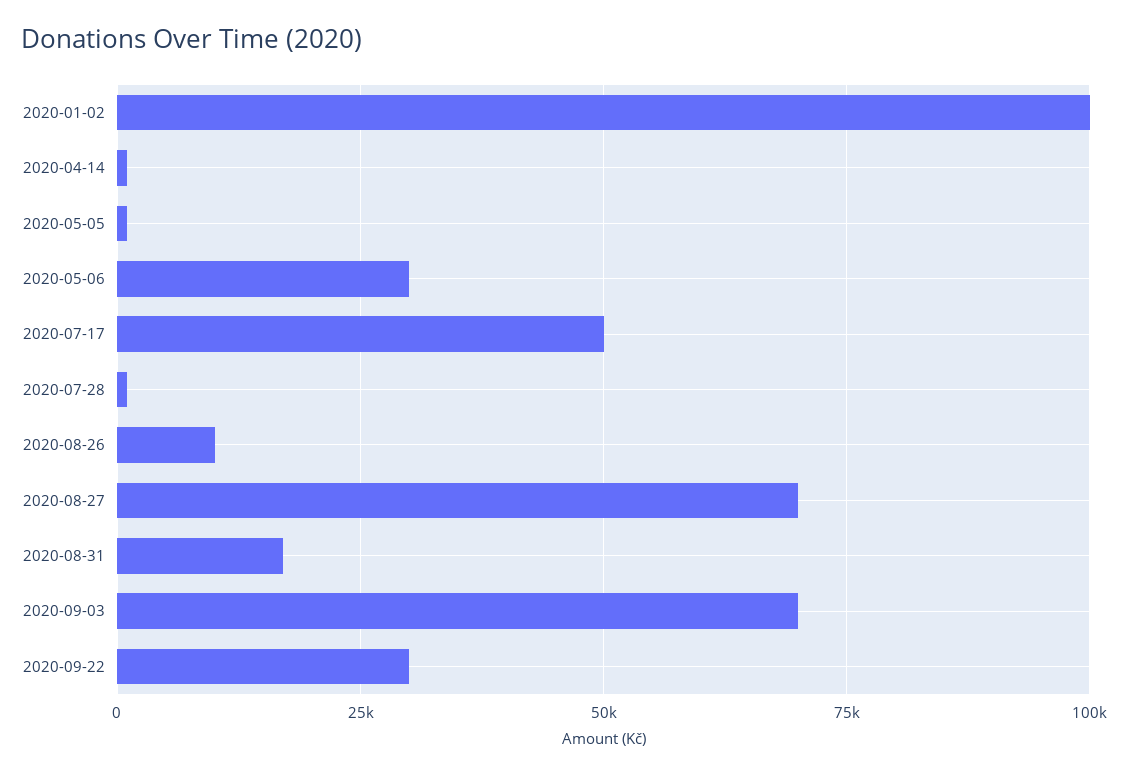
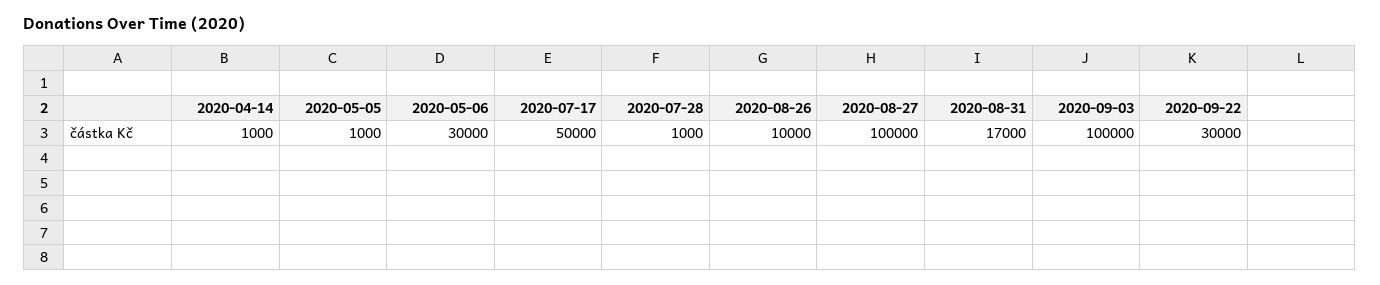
2020-01-02: 100000 -> none
2020-08-27: 70000 -> 100000
2020-09-03: 70000 -> 100000

